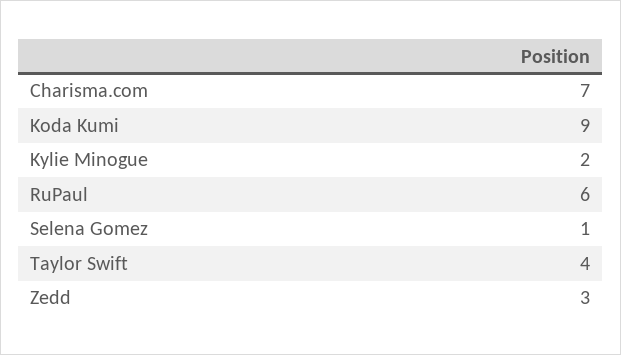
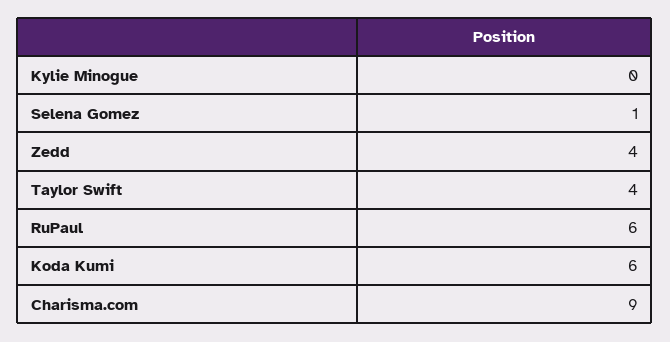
Charisma.com: 7 -> 9
Koda Kumi: 9 -> 6
Kylie Minogue: 2 -> 0
Zedd: 3 -> 4

